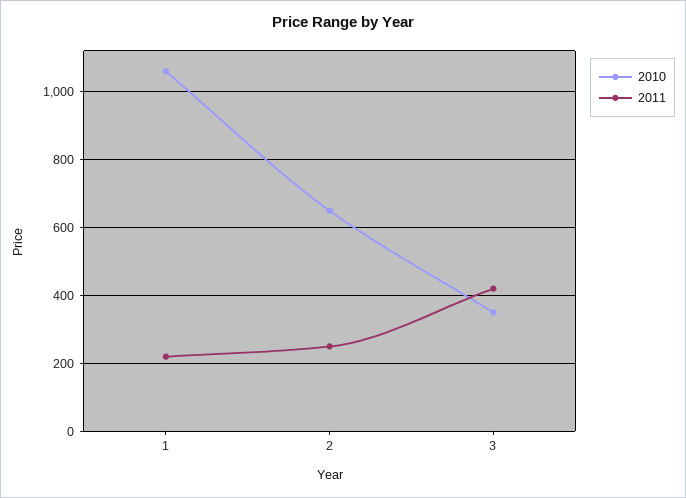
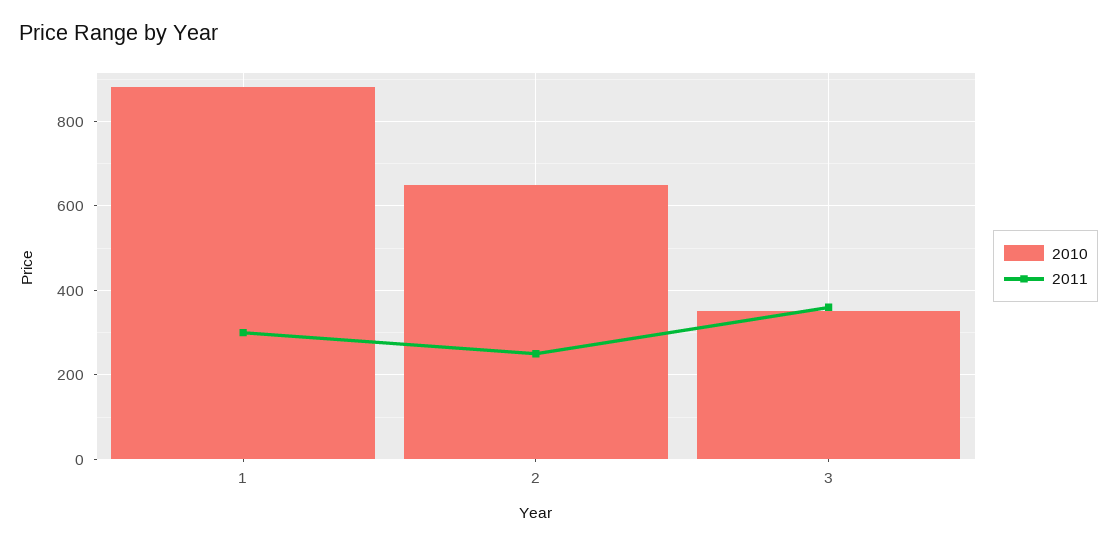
2010, 1: 1060 -> 880
2011, 1: 220 -> 300
2011, 3: 420 -> 360

